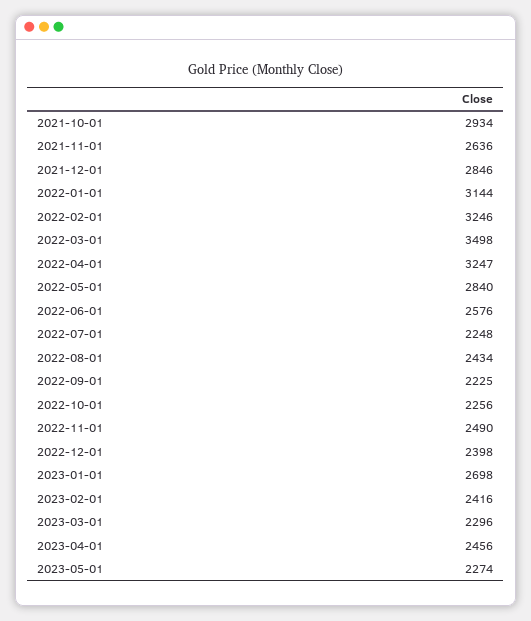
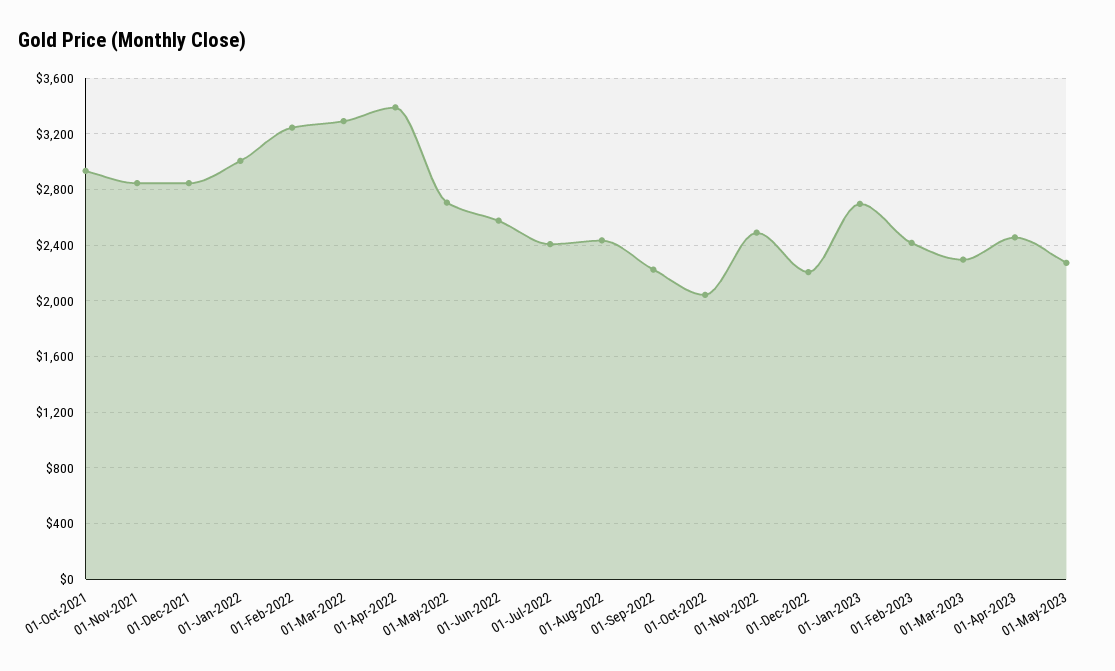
2021-11-01: 2636 -> 2850
2022-01-01: 3144 -> 3000
2022-03-01: 3498 -> 3300
2022-04-01: 3247 -> 3400
2022-05-01: 2840 -> 2700
2022-07-01: 2248 -> 2400
2022-10-01: 2256 -> 2050
2022-12-01: 2398 -> 2200

